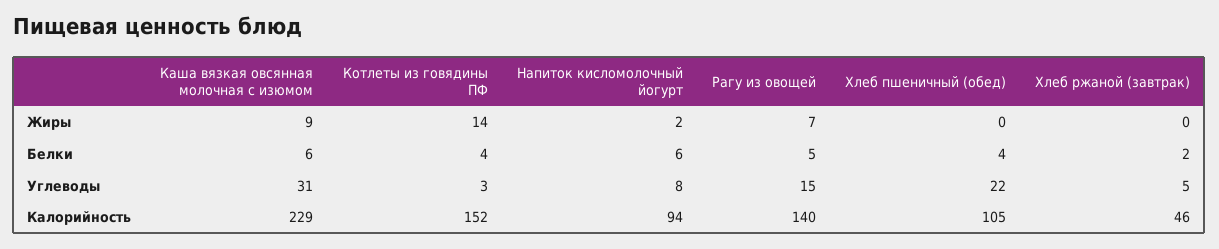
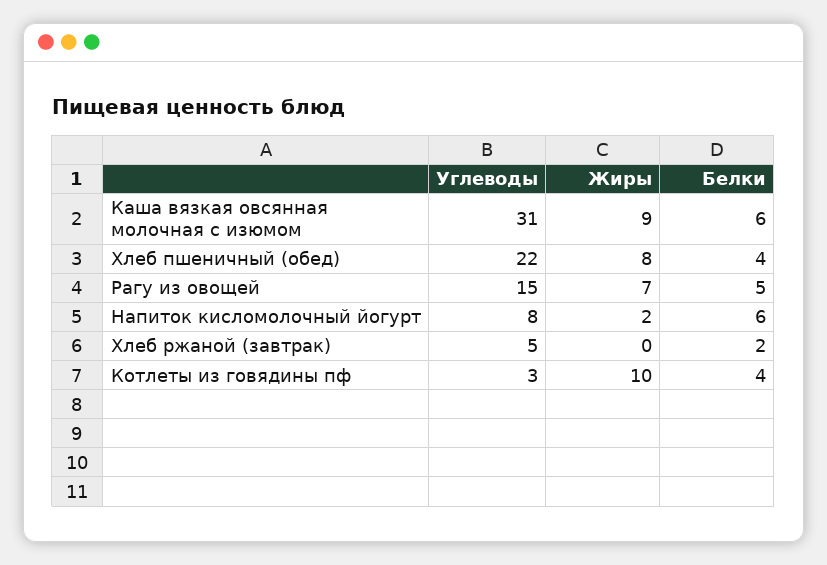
Котлеты из говядины ПФ, Жиры: 14 -> 10
Хлеб пшеничный (обед), Жиры: 0 -> 8
Каша вязкая овсянная молочная с изюмом, Калорийность: 229 -> none
Котлеты из говядины ПФ, Калорийность: 152 -> none
Напиток кисломолочный йогурт, Калорийность: 94 -> none
Рагу из овощей, Калорийность: 140 -> none
Хлеб пшеничный (обед), Калорийность: 105 -> none
Хлеб ржаной (завтрак), Калорийность: 46 -> none

